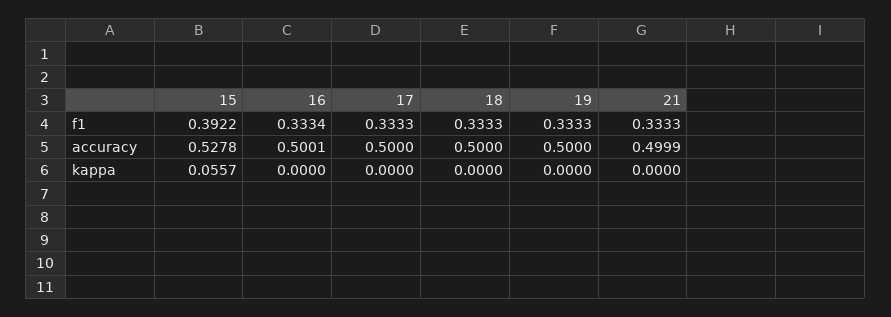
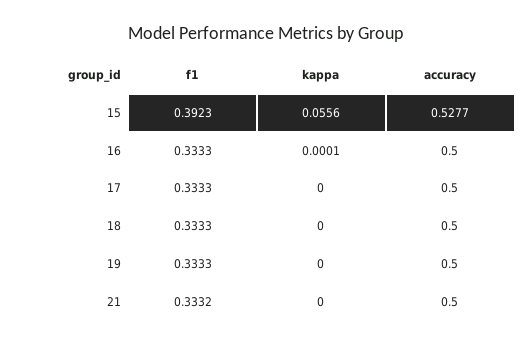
15, f1: 0.3922 -> 0.3923
16, f1: 0.3334 -> 0.3333
21, f1: 0.3333 -> 0.3332
15, accuracy: 0.5278 -> 0.5277
16, accuracy: 0.5001 -> 0.5
21, accuracy: 0.4999 -> 0.5
15, kappa: 0.0557 -> 0.0556
16, kappa: 0 -> 0.0001

